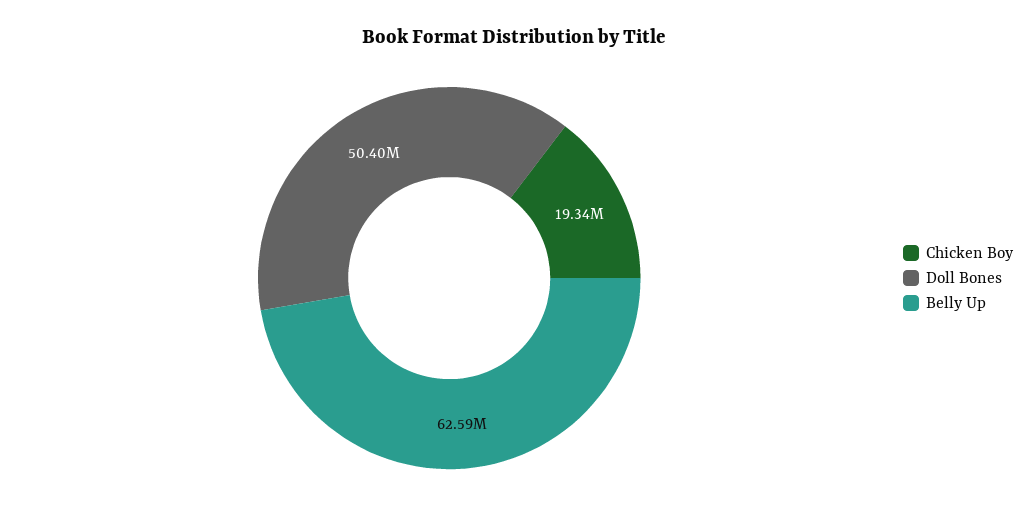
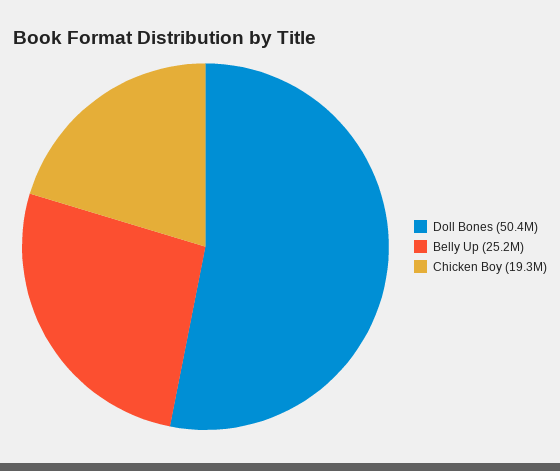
Belly Up: 62590000 -> 25200000

